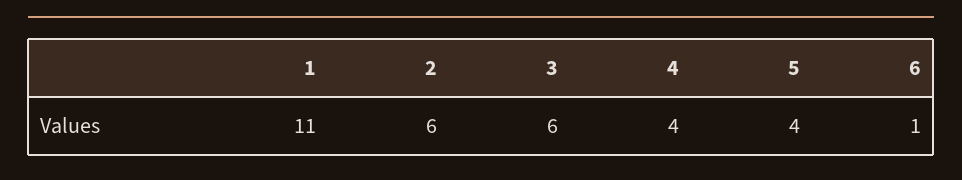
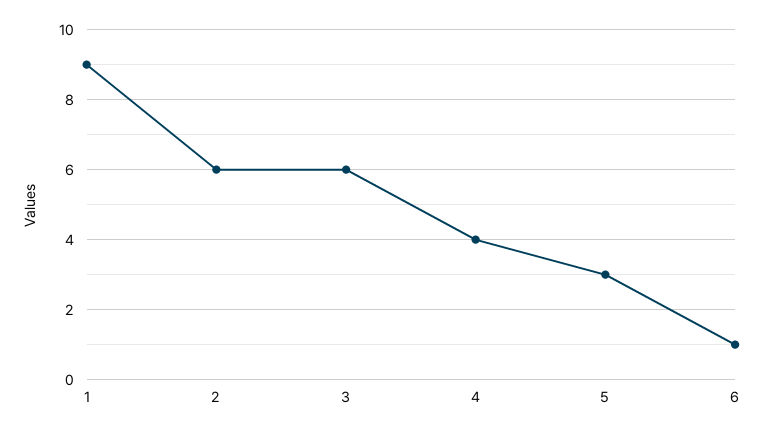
1: 11 -> 9
5: 4 -> 3

